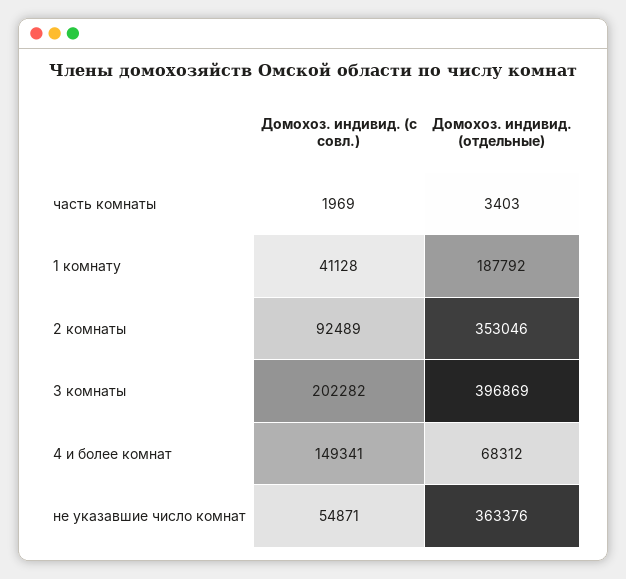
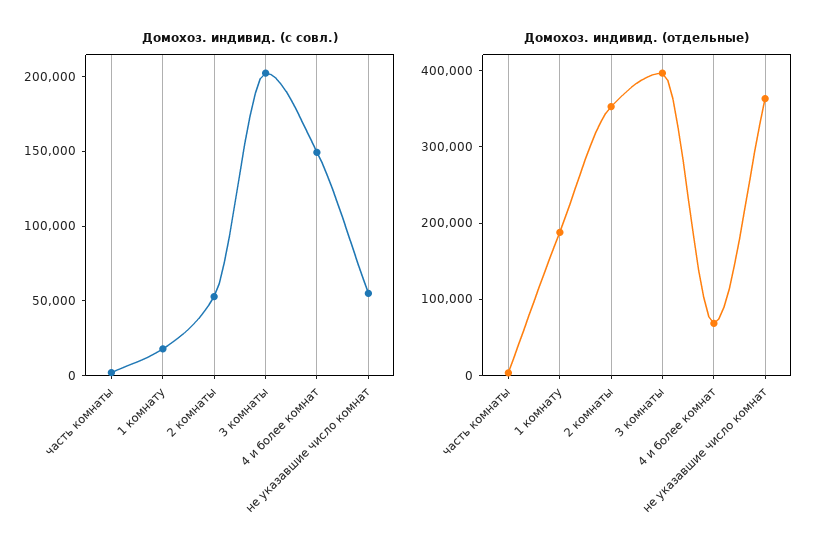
Домохоз. индивид. (с совл.), 1 комнату: 41128 -> 20000
Домохоз. индивид. (с совл.), 2 комнаты: 92489 -> 50000

